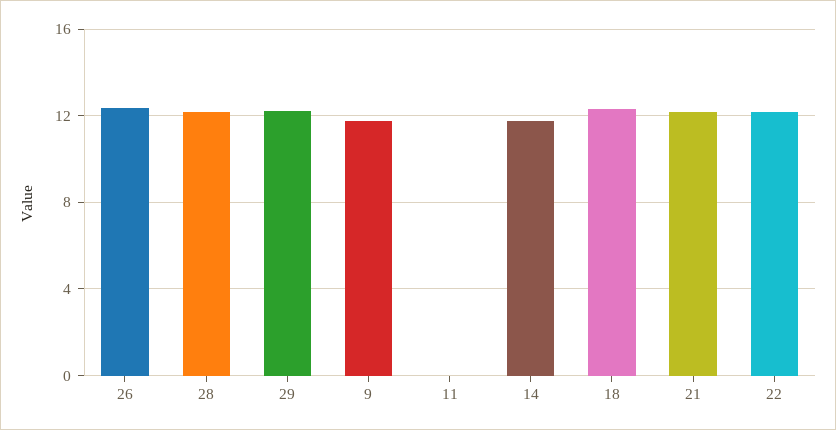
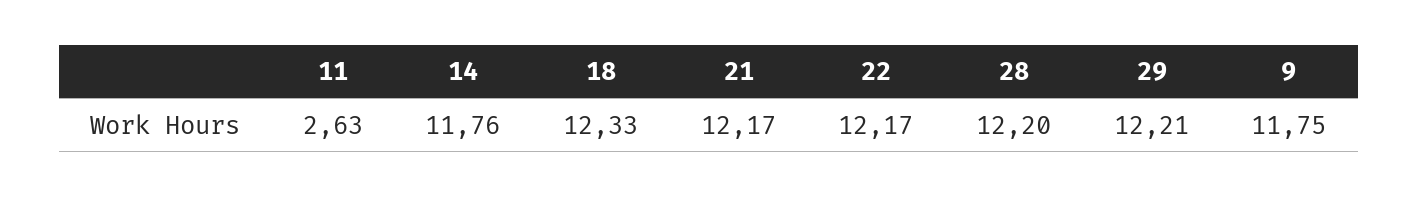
26: 12.5 -> none
11: 0 -> 2.63

